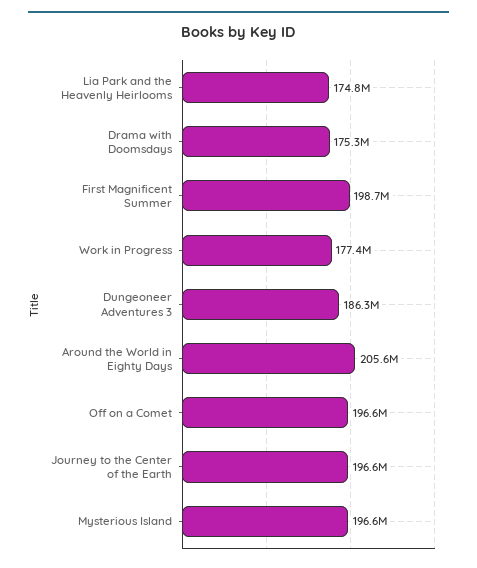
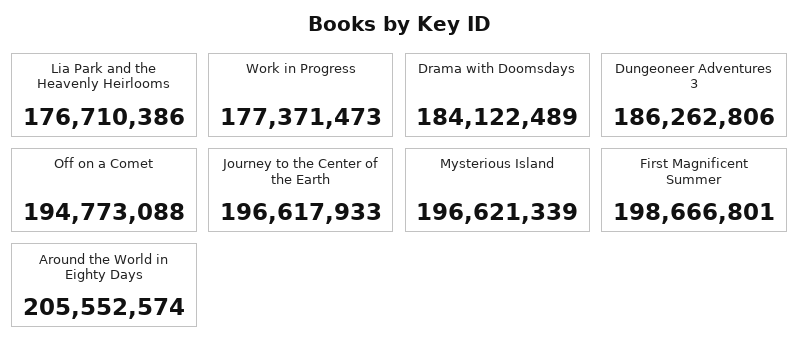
Lia Park and the Heavenly Heirlooms: 174800000 -> 176710386
Drama with Doomsdays: 175300000 -> 184122489
Off on a Comet: 196600000 -> 194773088

